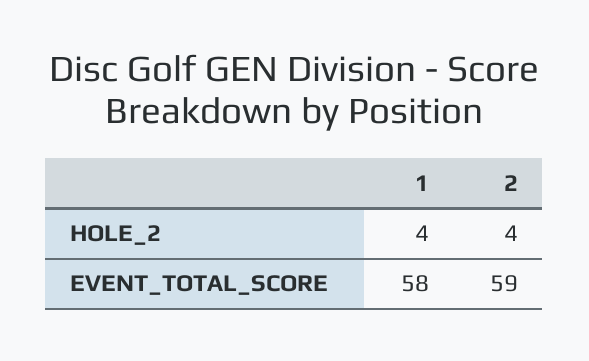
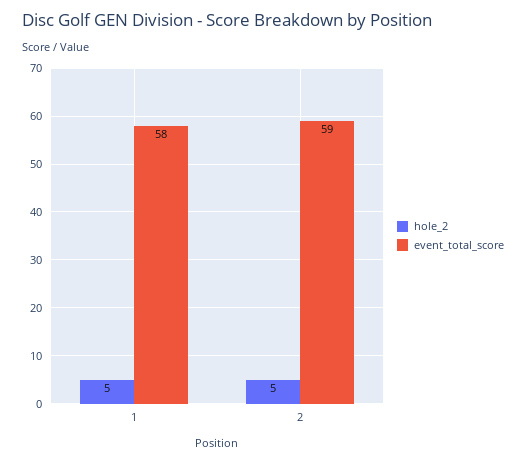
HOLE_2, 1: 4 -> 5
HOLE_2, 2: 4 -> 5

